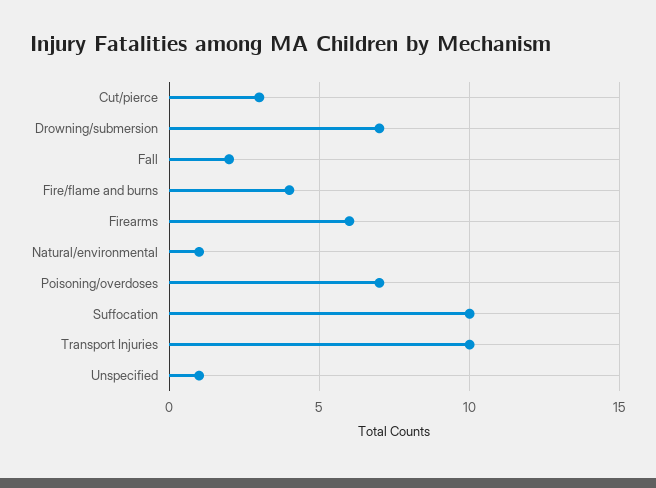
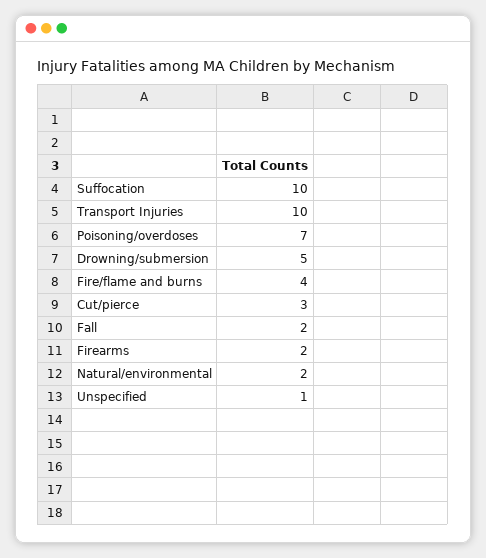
Drowning/submersion: 7 -> 5
Firearms: 6 -> 2
Natural/environmental: 1 -> 2

